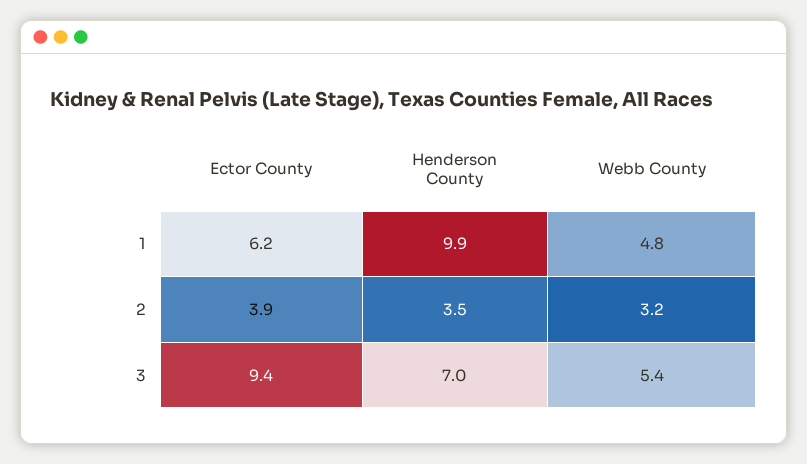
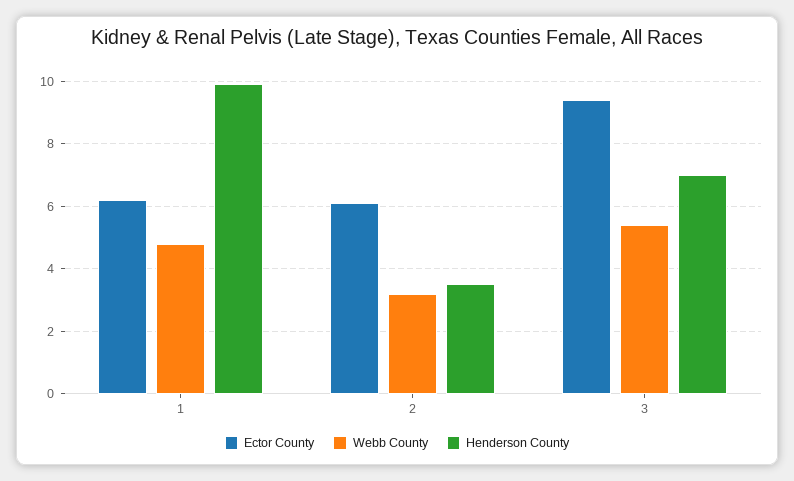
Ector County, 2: 3.9 -> 6

